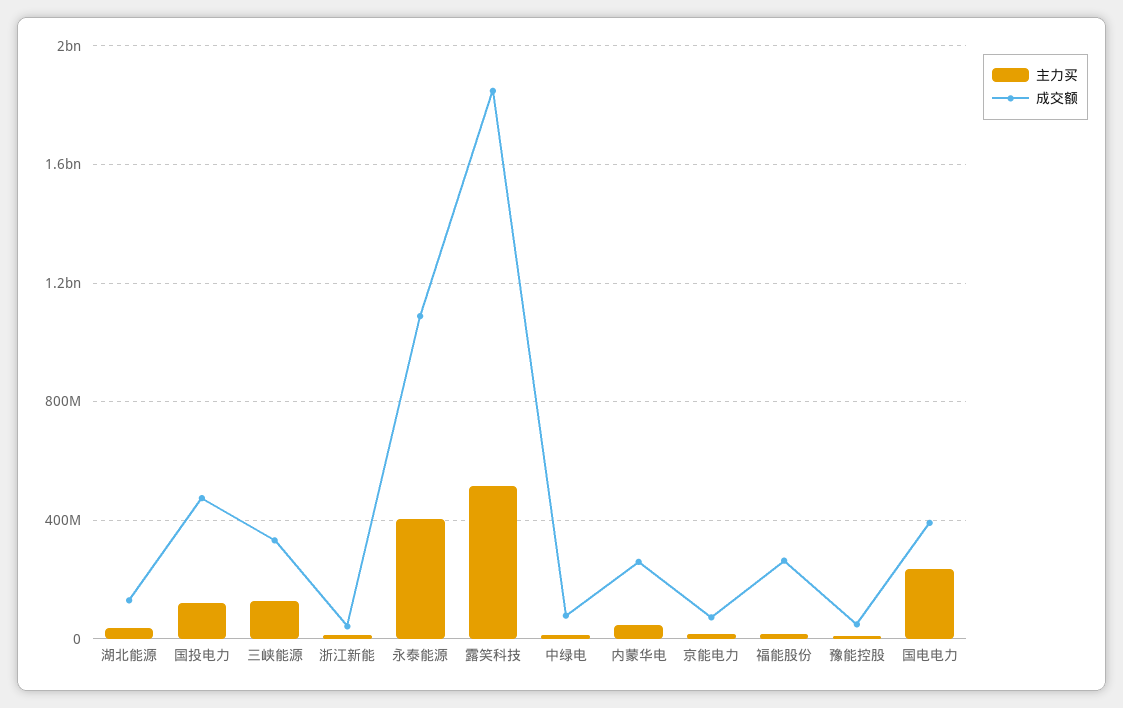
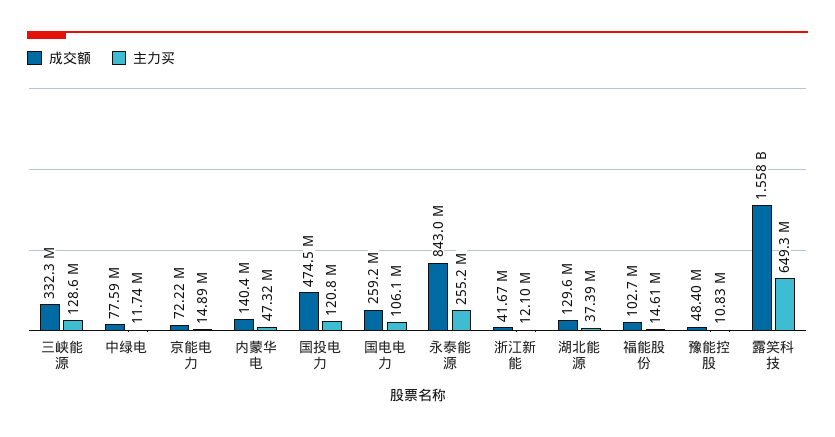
主力买, 永泰能源: 400000000 -> 255200000
成交额, 永泰能源: 1100000000 -> 843000000
主力买, 露笑科技: 500000000 -> 649300000
成交额, 露笑科技: 1850000000 -> 1558000000
成交额, 内蒙华电: 250000000 -> 140400000
成交额, 福能股份: 250000000 -> 102700000
主力买, 国电电力: 250000000 -> 106100000
成交额, 国电电力: 400000000 -> 259200000

